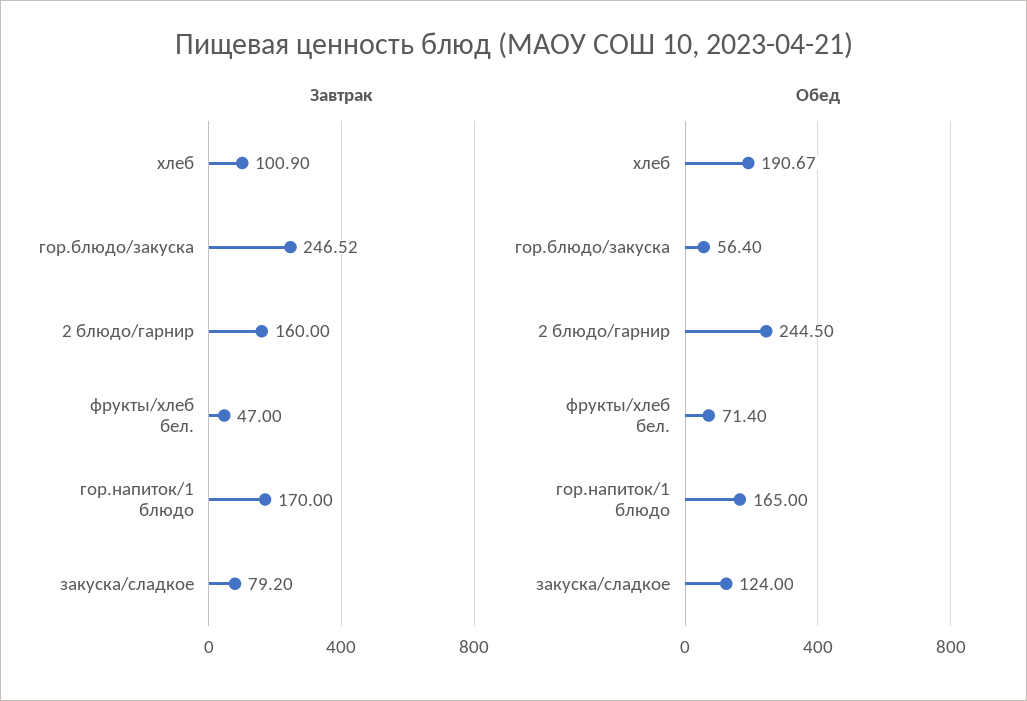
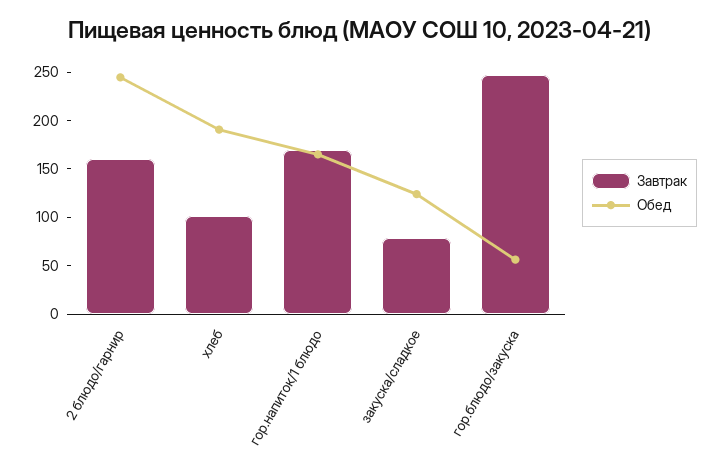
Завтрак, фрукты/хлеб бел.: 47 -> none
Обед, фрукты/хлеб бел.: 71.4 -> none

